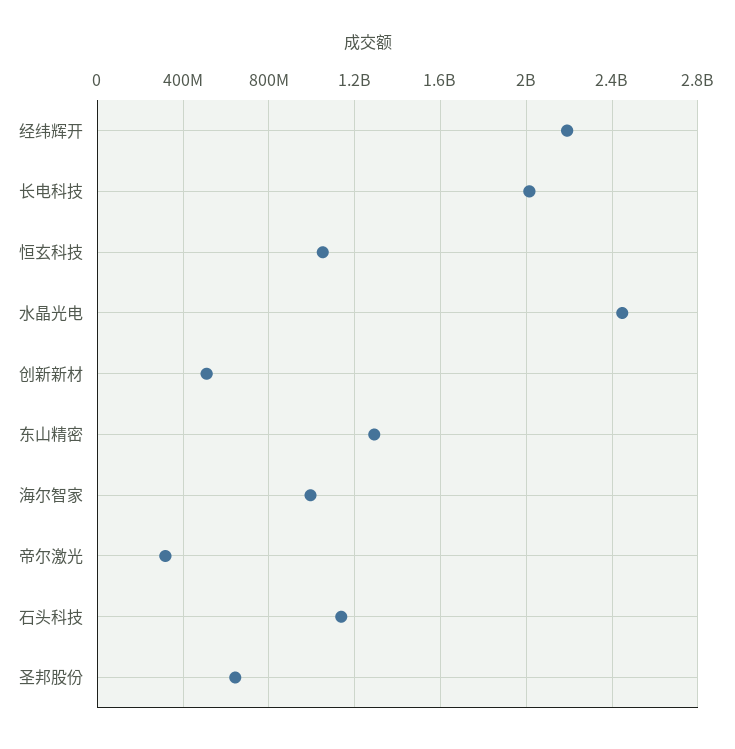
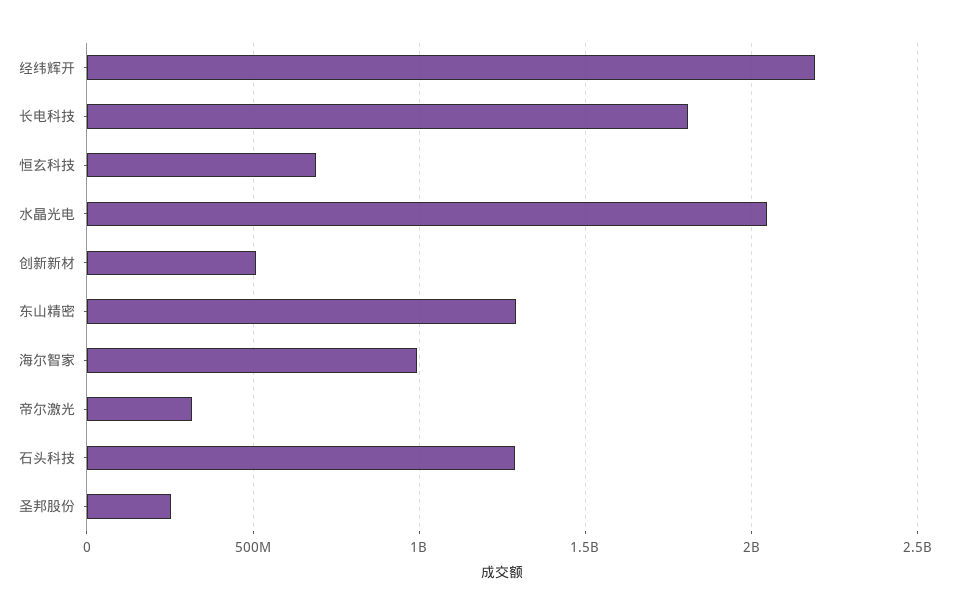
长电科技: 2000000000 -> 1800000000
恒玄科技: 1050000000 -> 700000000
水晶光电: 2450000000 -> 2050000000
石头科技: 1150000000 -> 1300000000
圣邦股份: 650000000 -> 250000000

